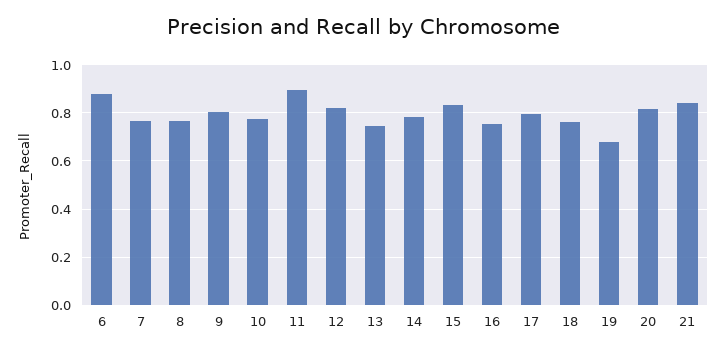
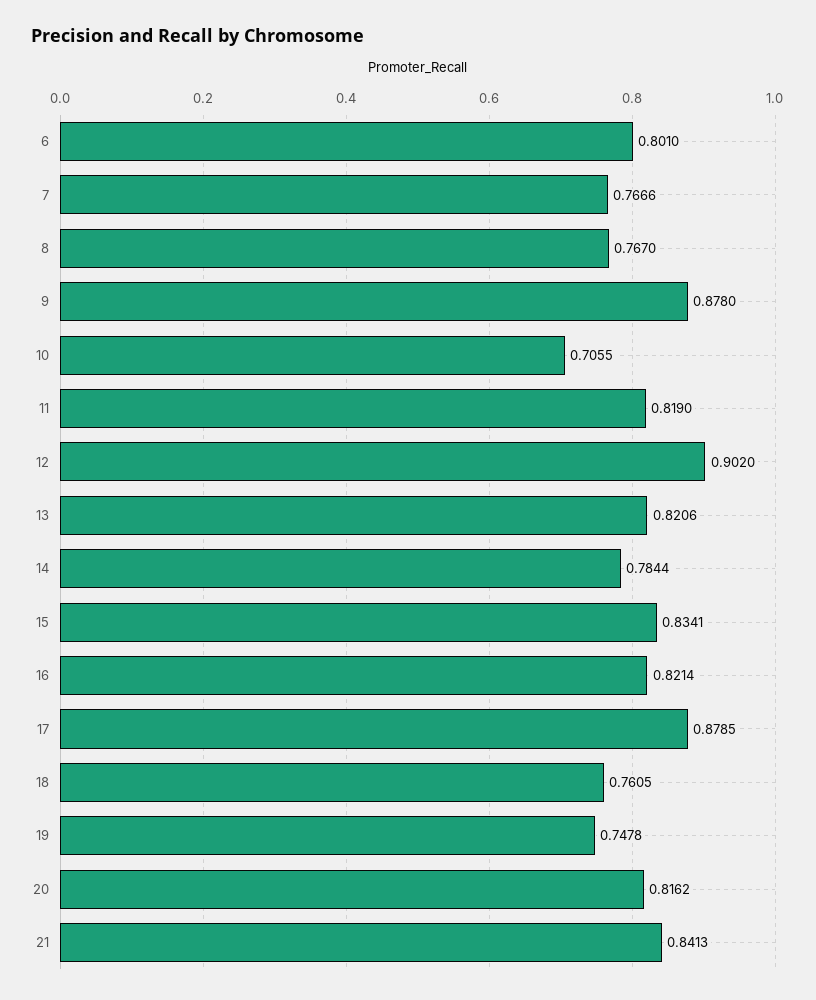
6: 0.875 -> 0.801
9: 0.8 -> 0.878
10: 0.775 -> 0.7055
11: 0.9 -> 0.819
12: 0.825 -> 0.902
13: 0.75 -> 0.8206
16: 0.75 -> 0.8214
17: 0.8 -> 0.8785
19: 0.675 -> 0.7478

